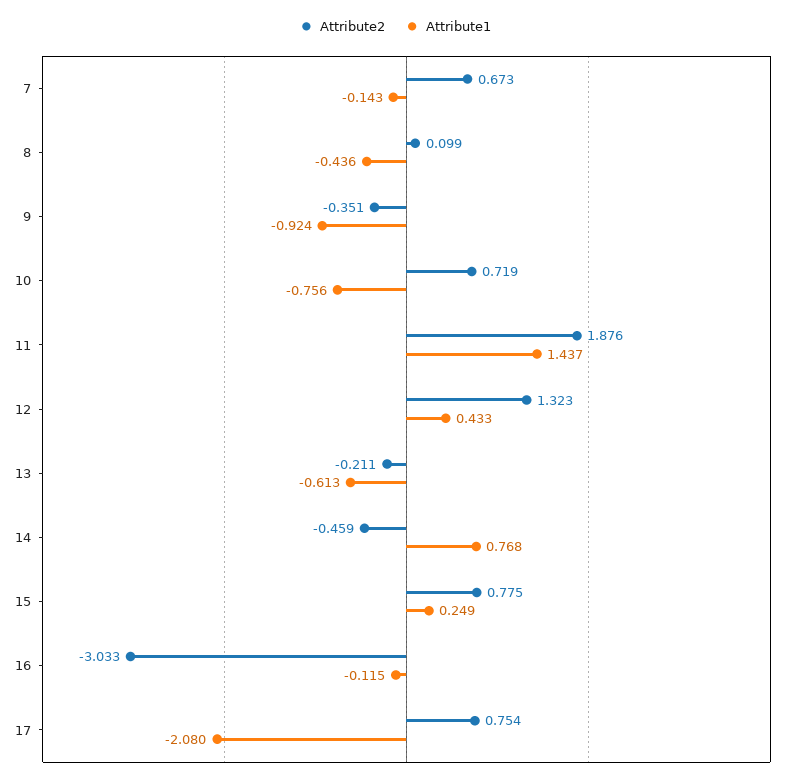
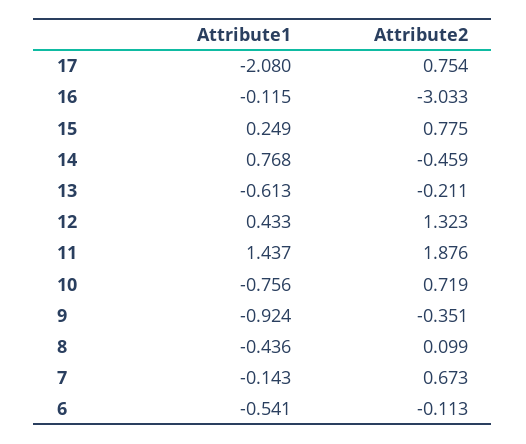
Attribute1, 6: none -> -0.541
Attribute2, 6: none -> -0.113

